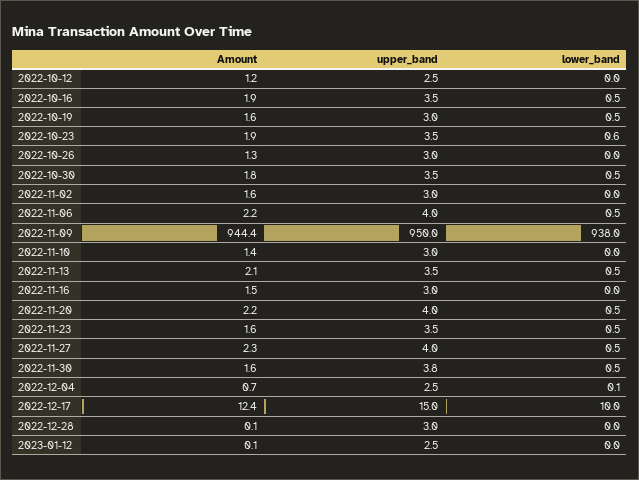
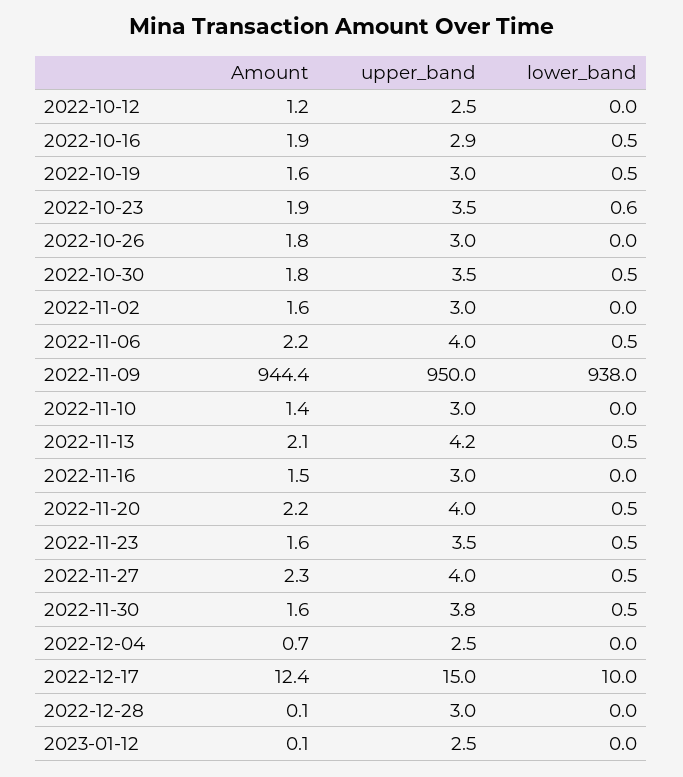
upper_band, 2022-10-16: 3.5 -> 2.9
Amount, 2022-10-26: 1.3 -> 1.8
upper_band, 2022-11-13: 3.5 -> 4.2
lower_band, 2022-12-04: 0.1 -> 0

